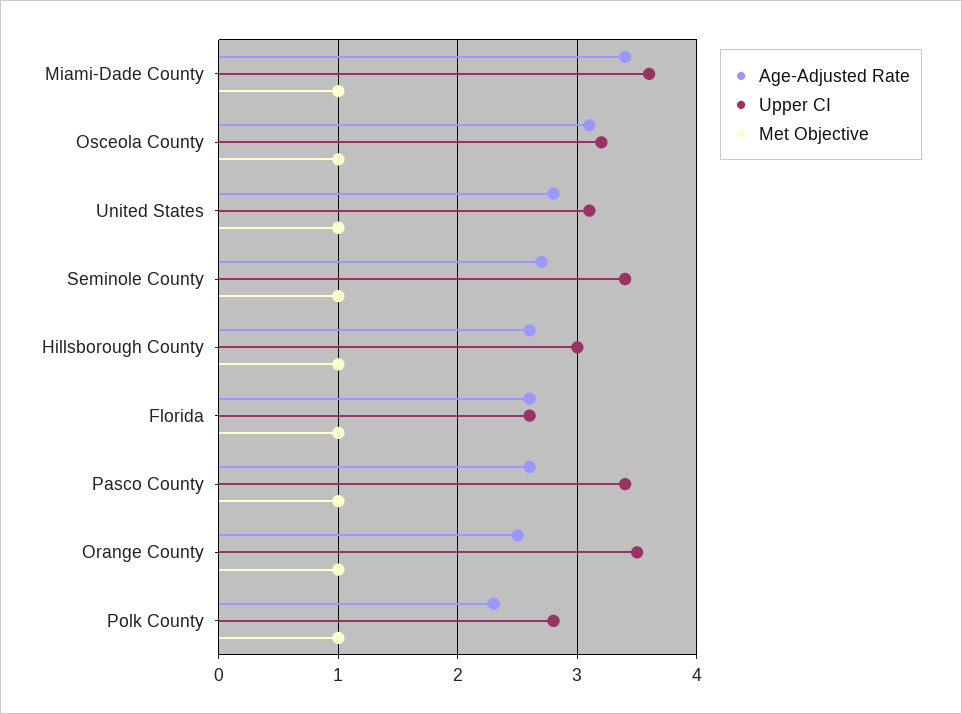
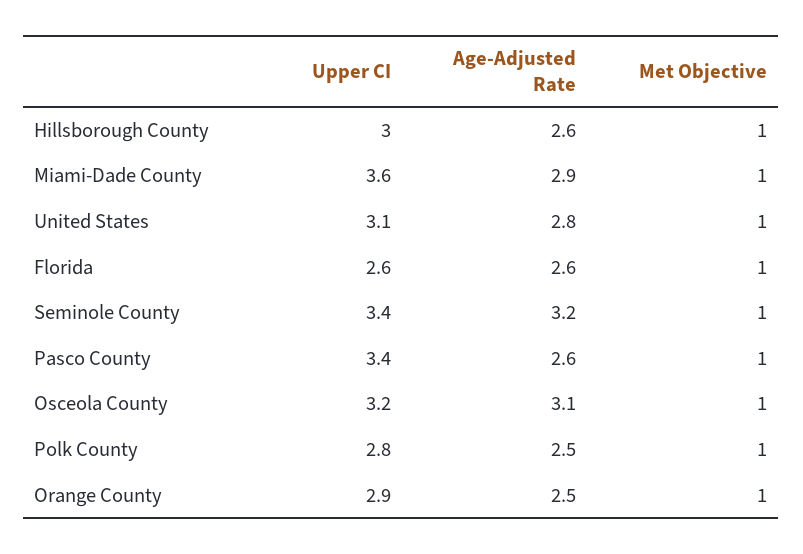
Age-Adjusted Rate, Miami-Dade County: 3.4 -> 2.9
Age-Adjusted Rate, Seminole County: 2.7 -> 3.2
Upper CI, Orange County: 3.5 -> 2.9
Age-Adjusted Rate, Polk County: 2.3 -> 2.5

